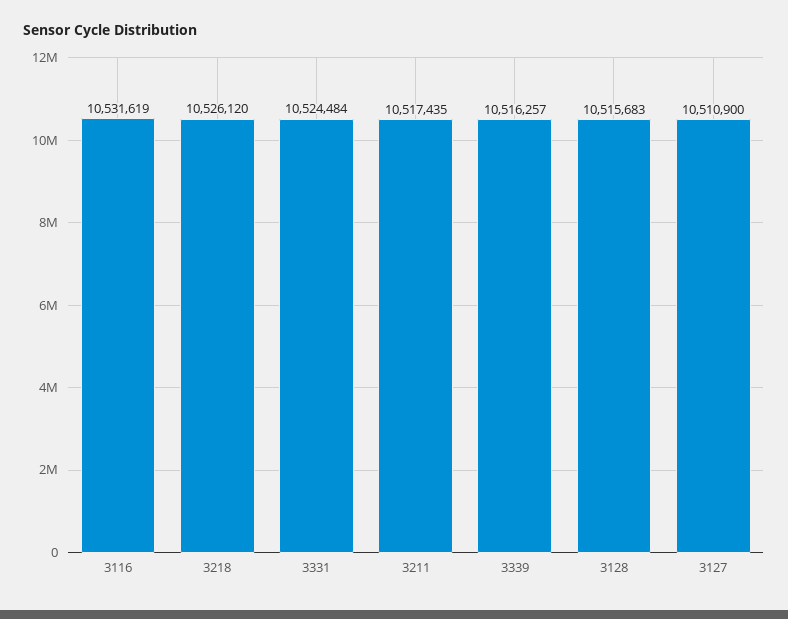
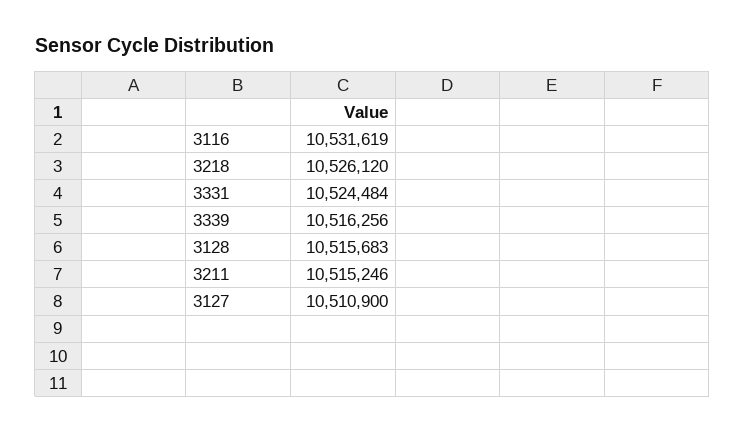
3211: 10517435 -> 10515246
3339: 10516257 -> 10516256

